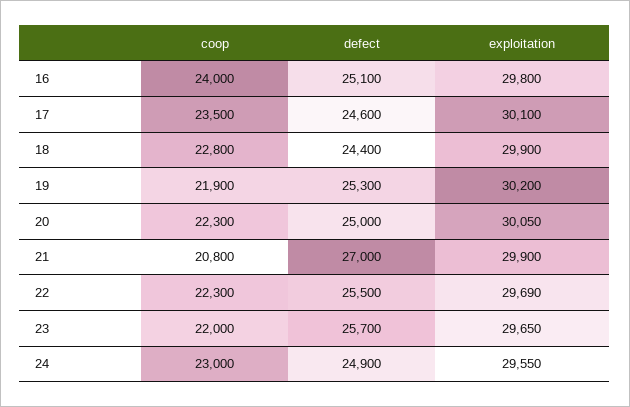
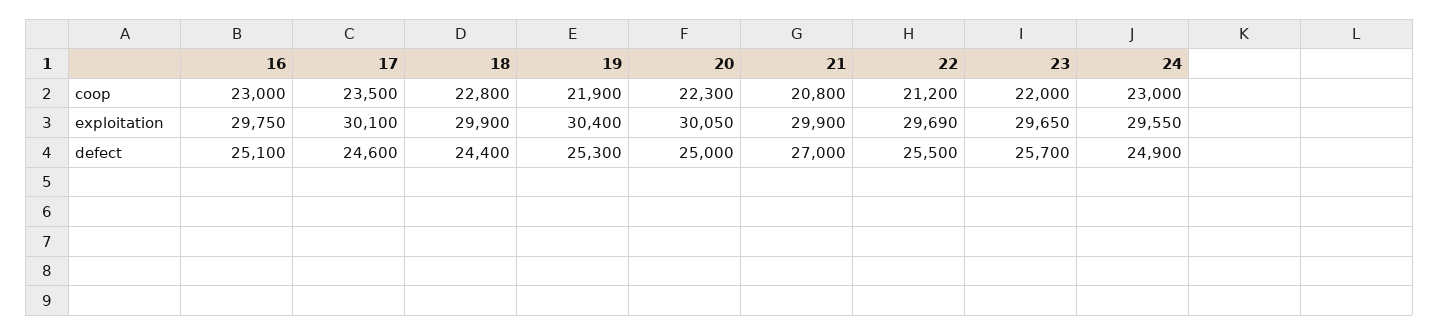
coop, 16: 24000 -> 23000
exploitation, 16: 29800 -> 29750
exploitation, 19: 30200 -> 30400
coop, 22: 22300 -> 21200

